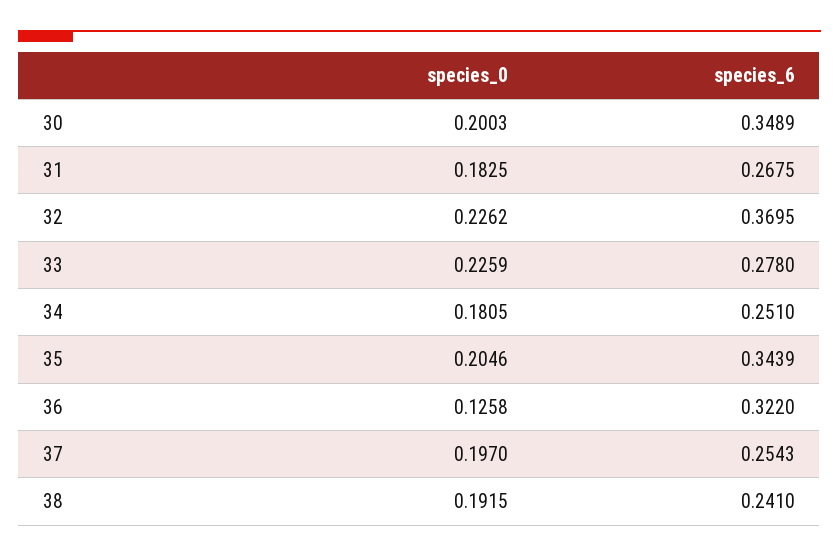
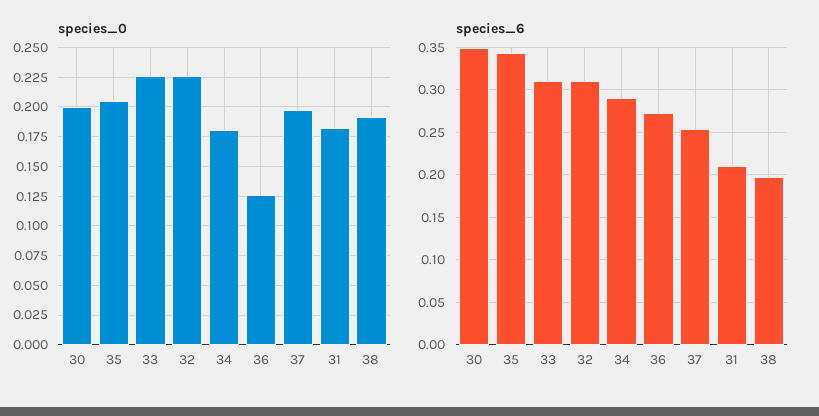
species_6, 31: 0.2675 -> 0.21
species_6, 32: 0.3695 -> 0.31
species_6, 33: 0.278 -> 0.31
species_6, 34: 0.251 -> 0.29
species_6, 36: 0.322 -> 0.27
species_6, 38: 0.241 -> 0.2

